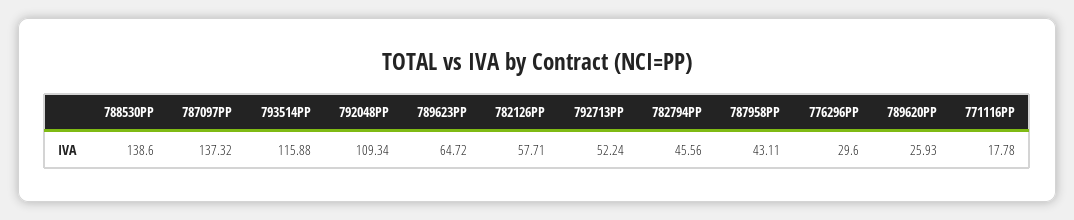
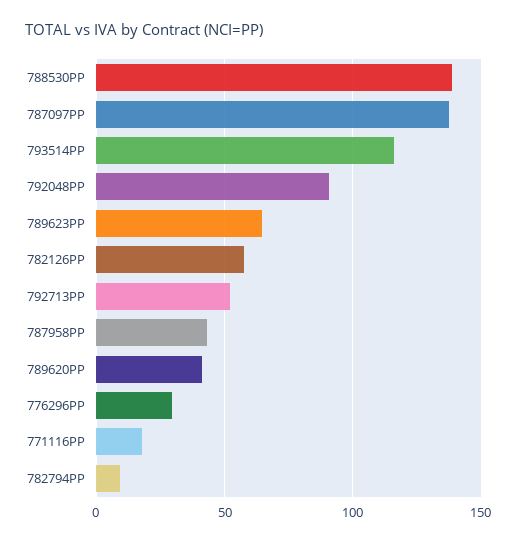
792048PP: 109.34 -> 90
782794PP: 45.56 -> 10
789620PP: 25.93 -> 40

